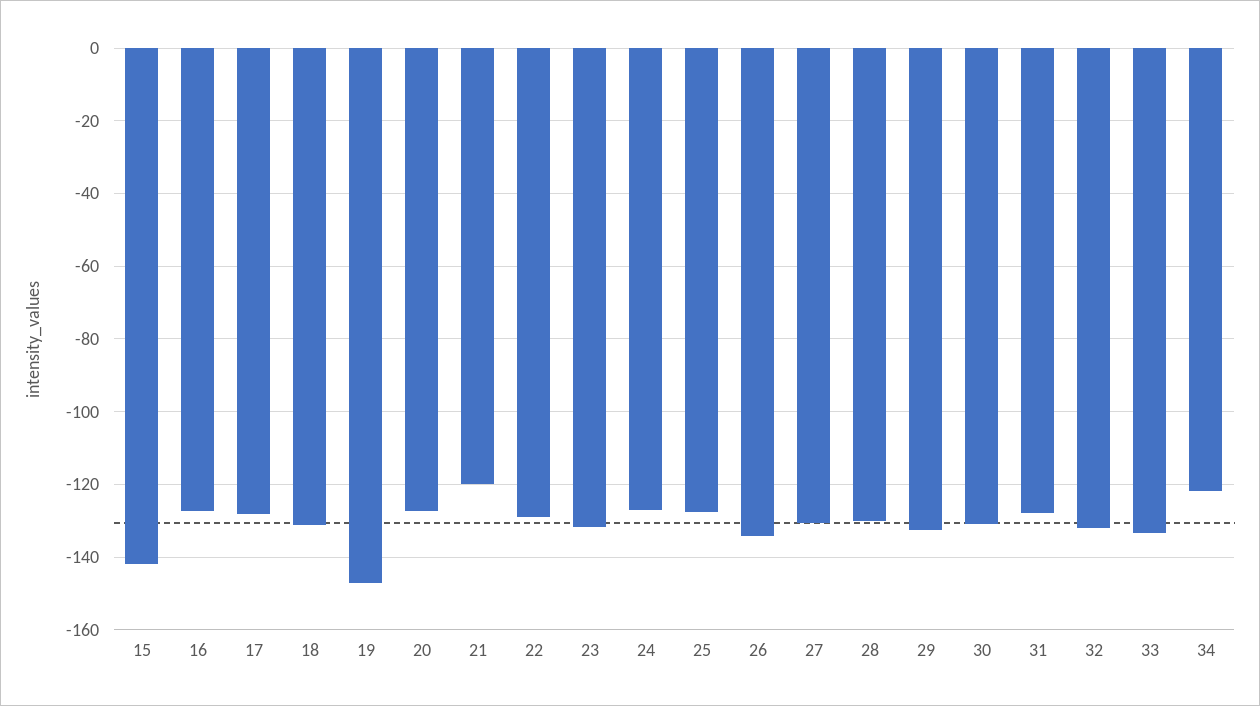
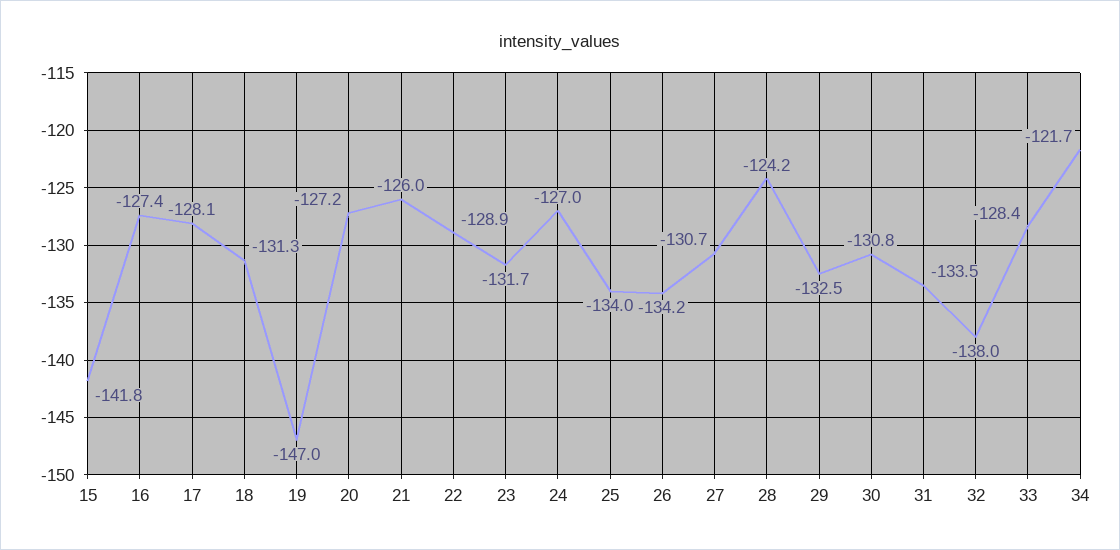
21: -120 -> -126
25: -128 -> -134
28: -130 -> -124.2
31: -128 -> -133.5
32: -132 -> -138
33: -134 -> -128.4

